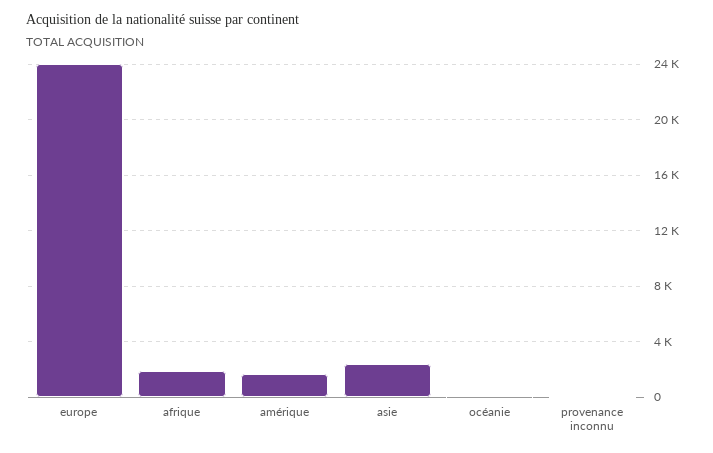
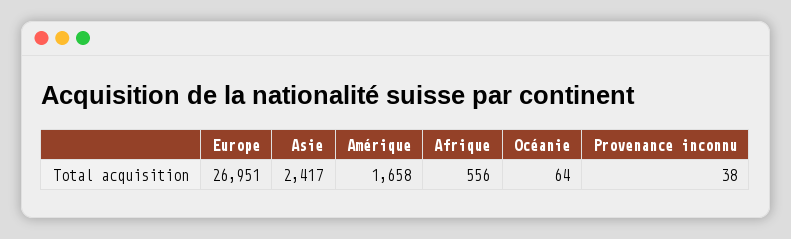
europe: 24000 -> 26951
afrique: 2000 -> 556

